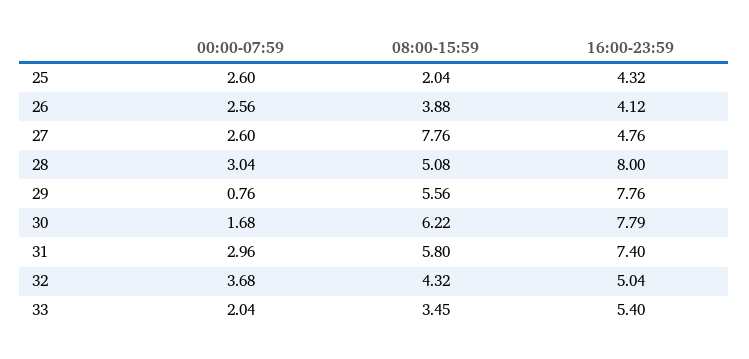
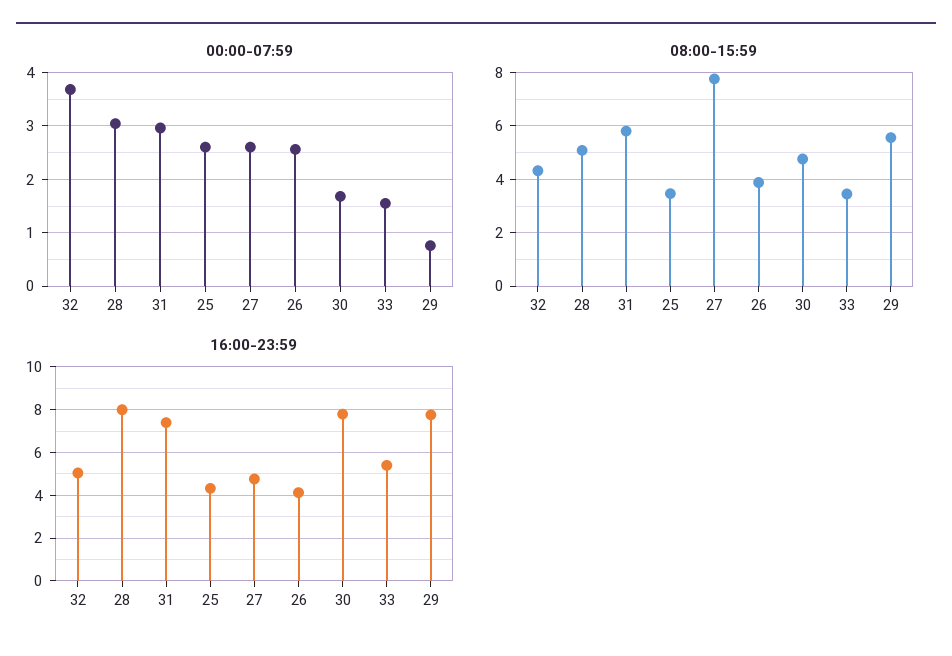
08:00-15:59, 25: 2.04 -> 3.5
08:00-15:59, 30: 6.22 -> 4.75
00:00-07:59, 33: 2.04 -> 1.6

